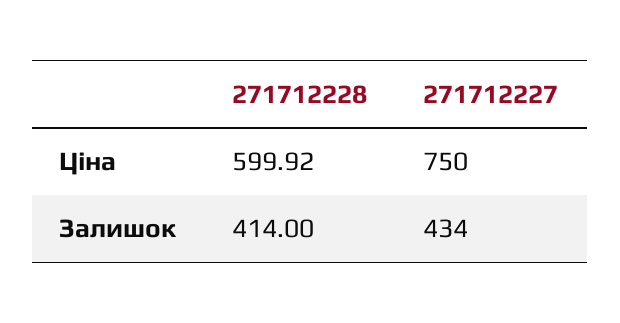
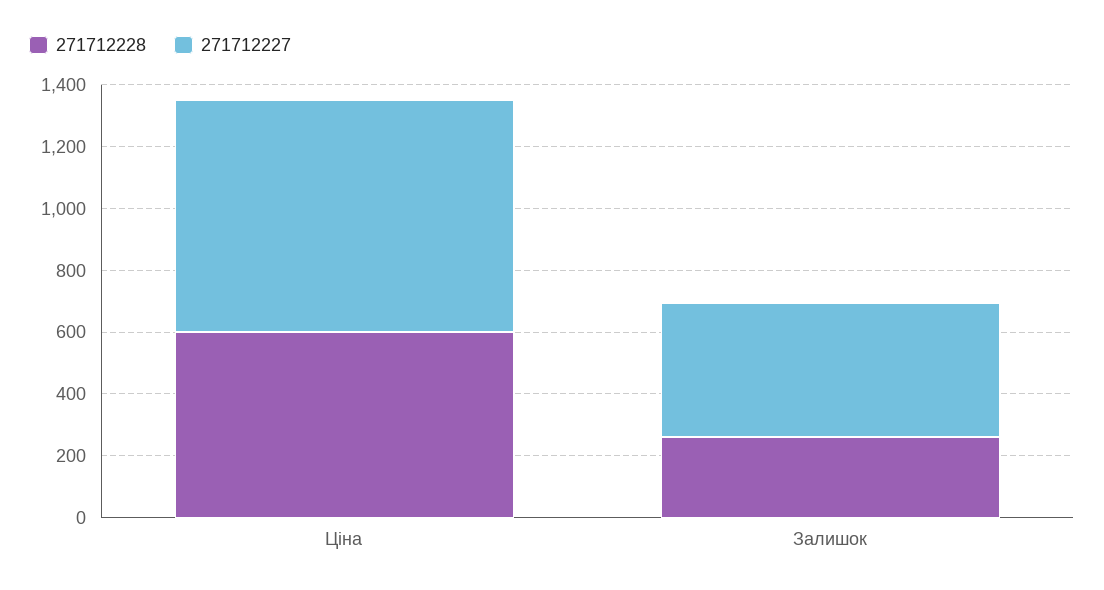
271712228, Залишок: 414 -> 250

